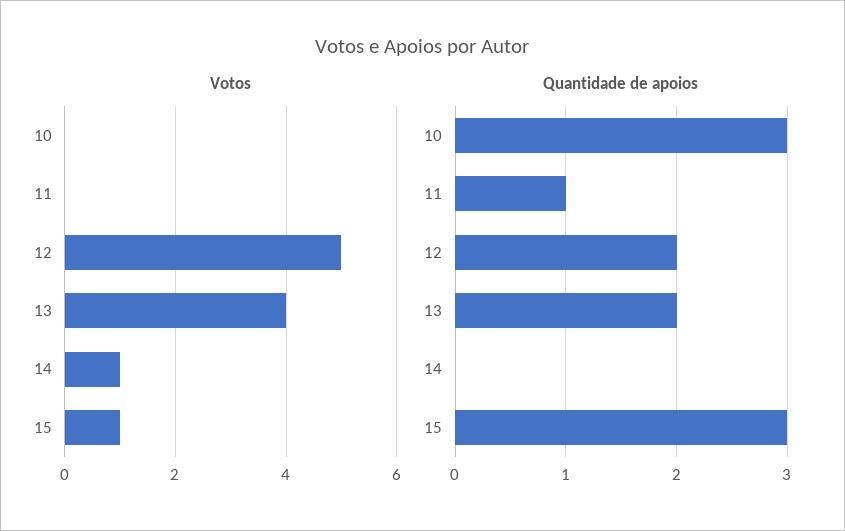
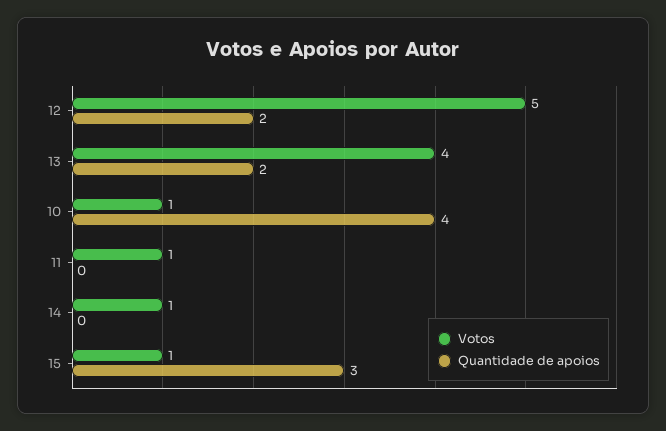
Votos, 10: 0 -> 1
Votos, 11: 0 -> 1
Quantidade de apoios, 10: 3 -> 4
Quantidade de apoios, 11: 1 -> 0

